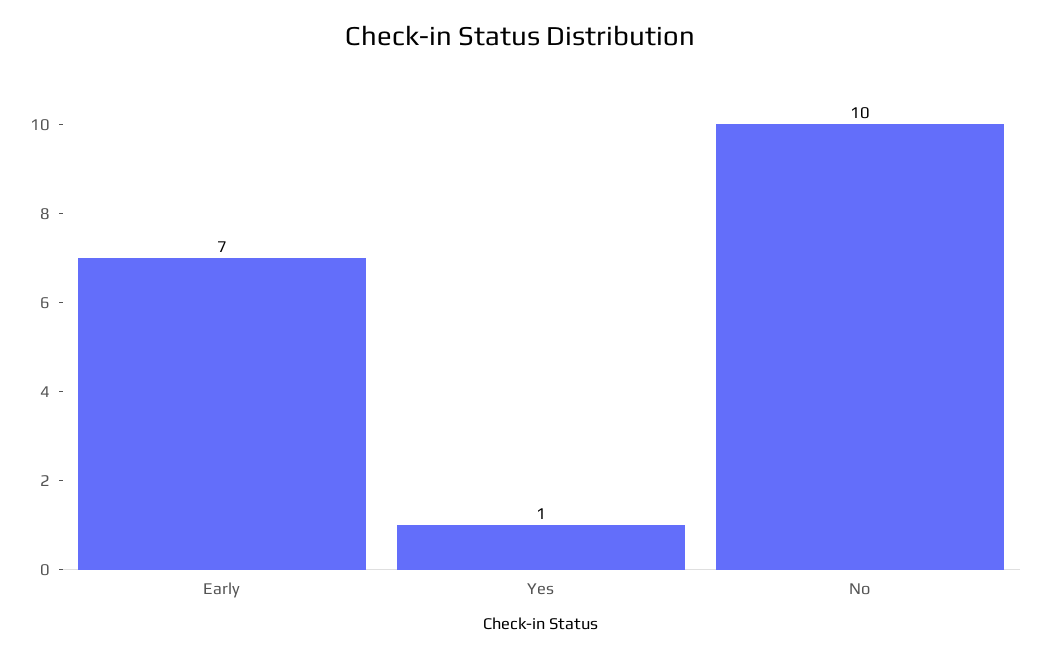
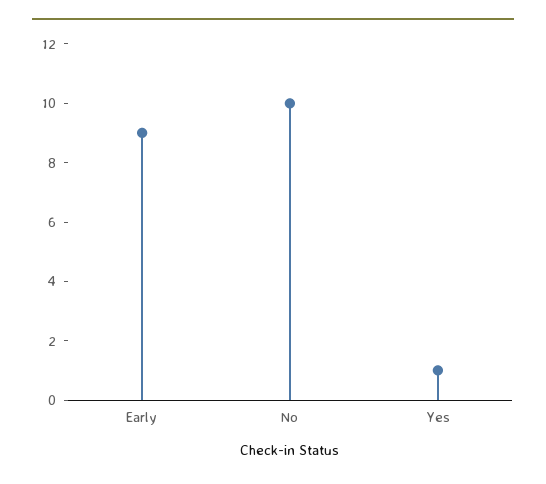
Early: 7 -> 9

